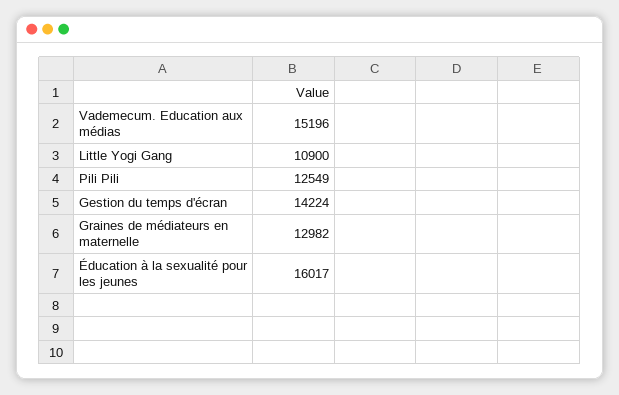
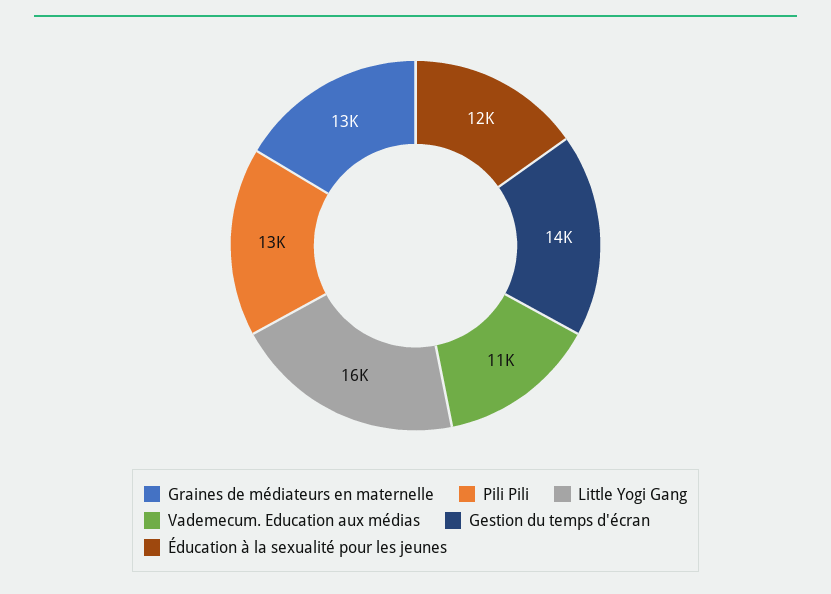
Vademecum. Education aux médias: 15196 -> 11000
Little Yogi Gang: 10900 -> 16000
Éducation à la sexualité pour les jeunes: 16017 -> 12000

